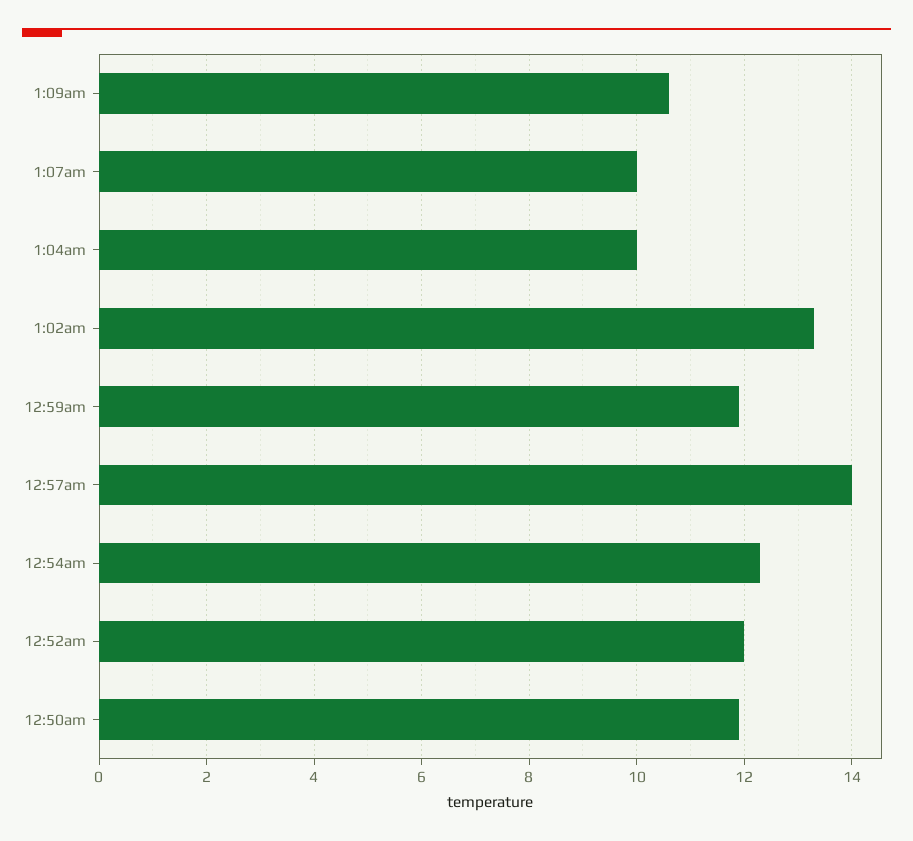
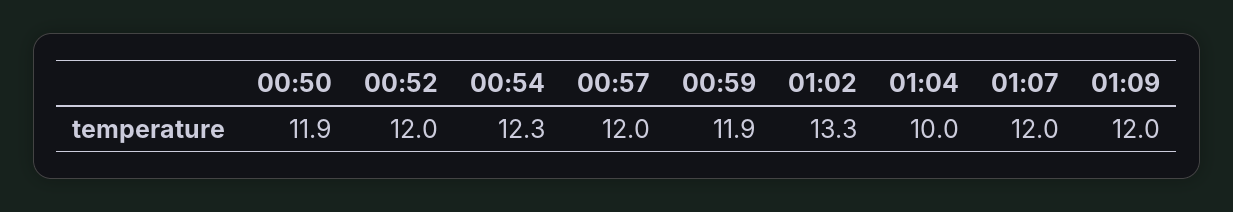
1:09am: 10.5 -> 12
1:07am: 10 -> 12
12:57am: 14 -> 12

